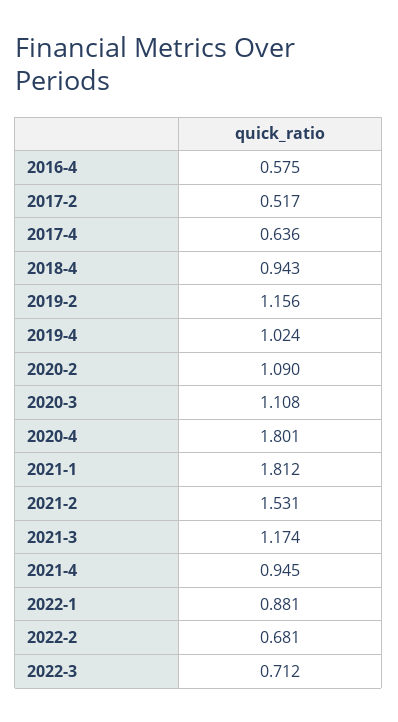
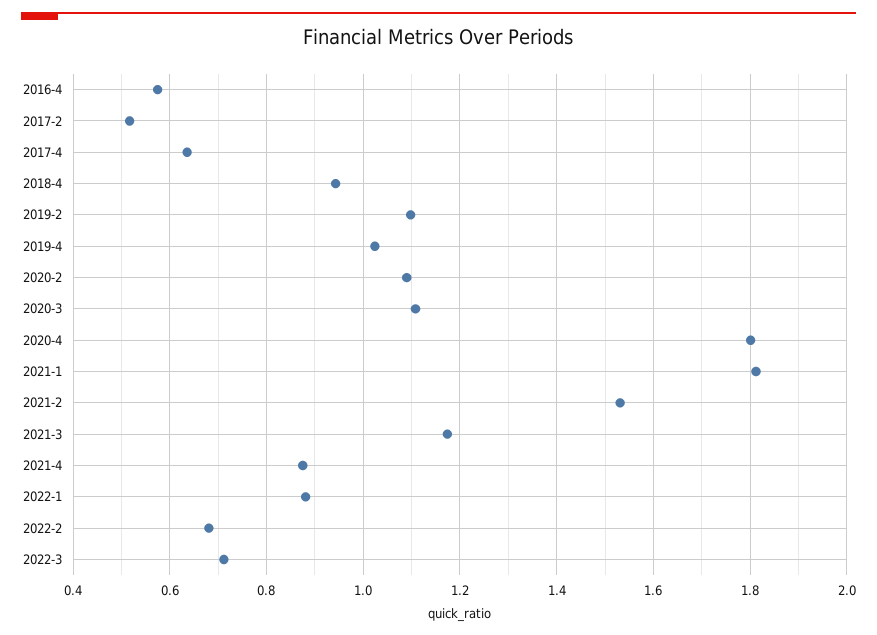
2019-2: 1.156 -> 1.1
2021-4: 0.945 -> 0.88

